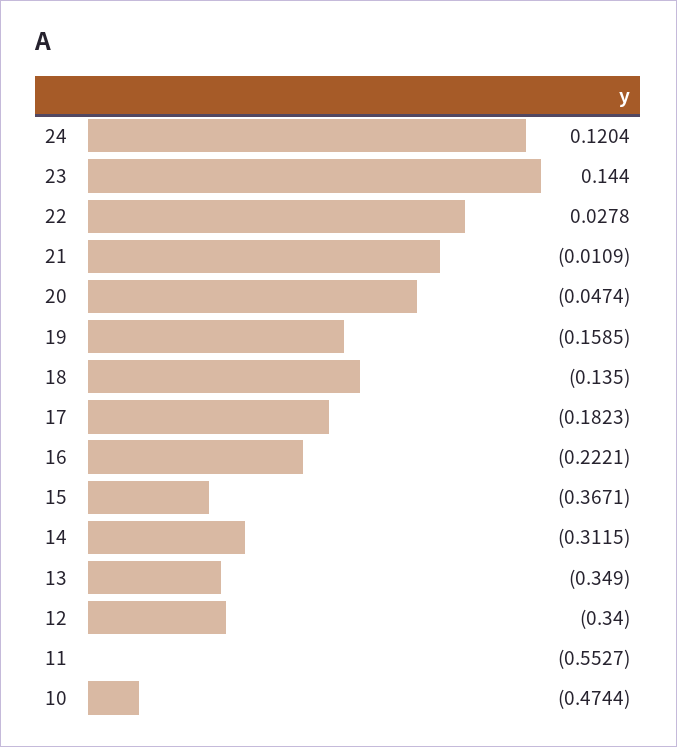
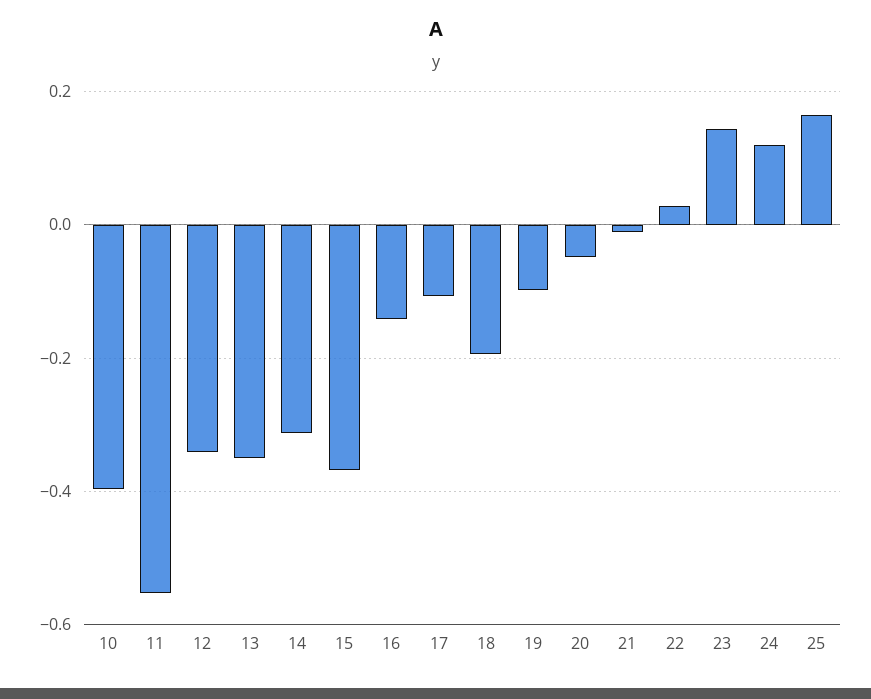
19: -0.1585 -> -0.1
18: -0.135 -> -0.2
17: -0.1823 -> -0.1
16: -0.2221 -> -0.14
10: -0.4744 -> -0.4
25: none -> 0.16

